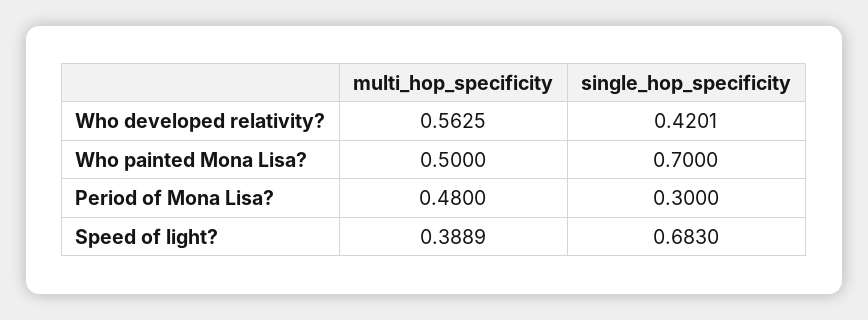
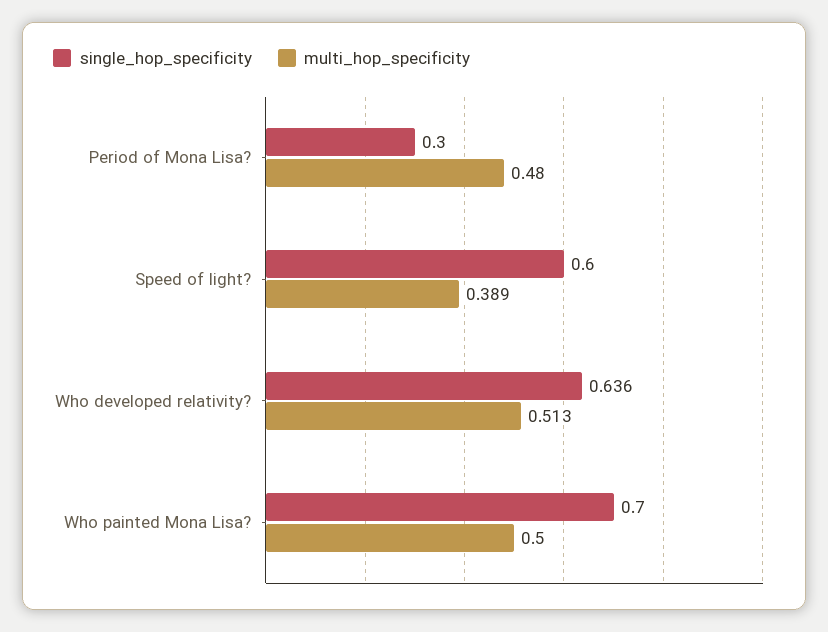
multi_hop_specificity, Who developed relativity?: 0.5625 -> 0.513
single_hop_specificity, Who developed relativity?: 0.4201 -> 0.636
single_hop_specificity, Speed of light?: 0.683 -> 0.6

